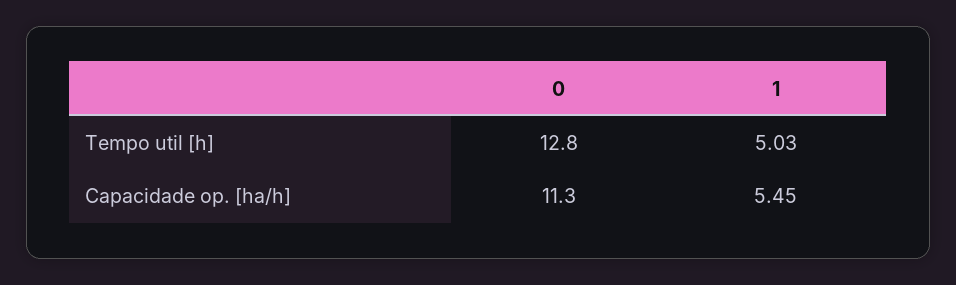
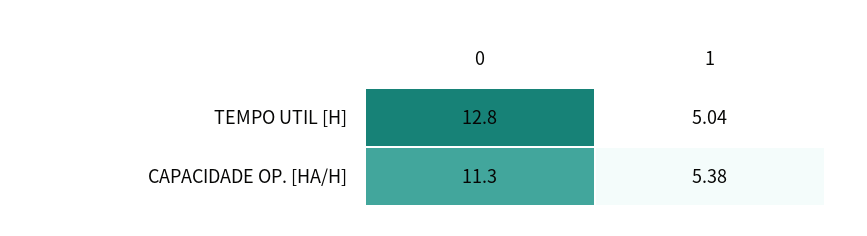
1, Tempo util [h]: 5.03 -> 5.04
1, Capacidade op. [ha/h]: 5.45 -> 5.38

